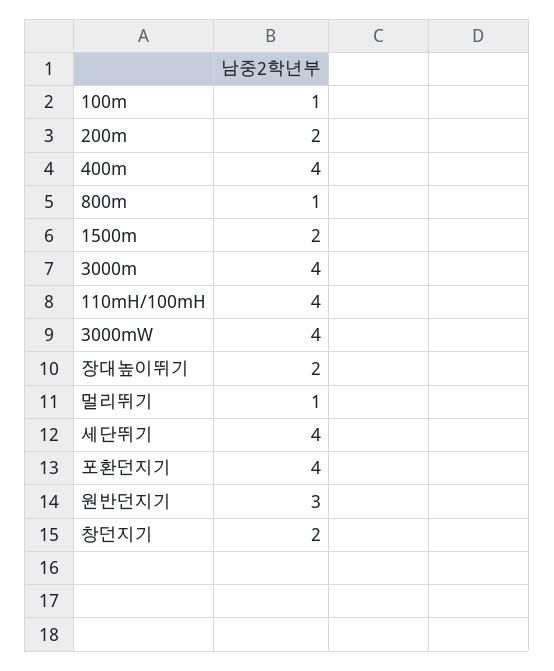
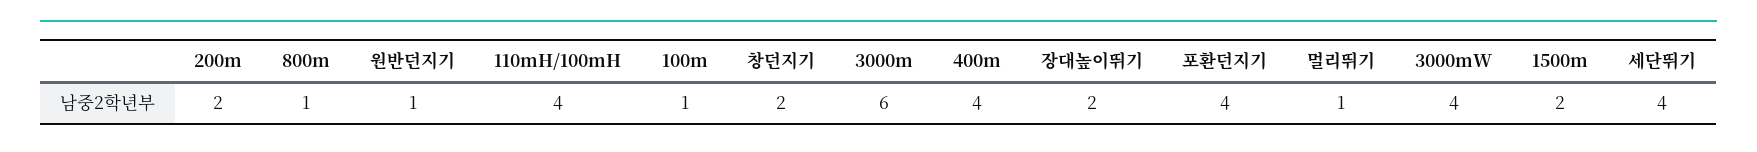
3000m: 4 -> 6
원반던지기: 3 -> 1

